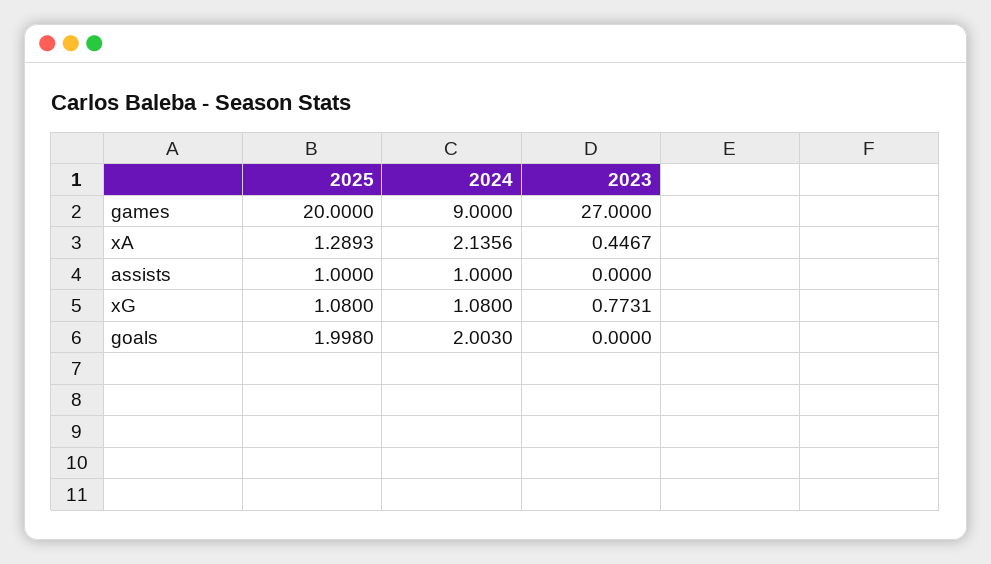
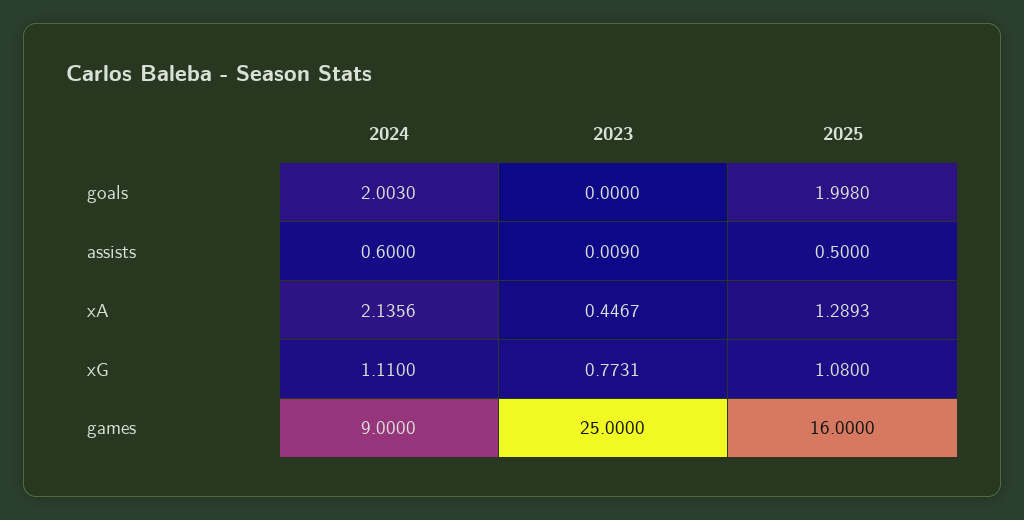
2025, games: 20 -> 16
2023, games: 27 -> 25
2025, assists: 1 -> 0.5
2024, assists: 1 -> 0.6
2023, assists: 0 -> 0.009
2024, xG: 1.08 -> 1.11

